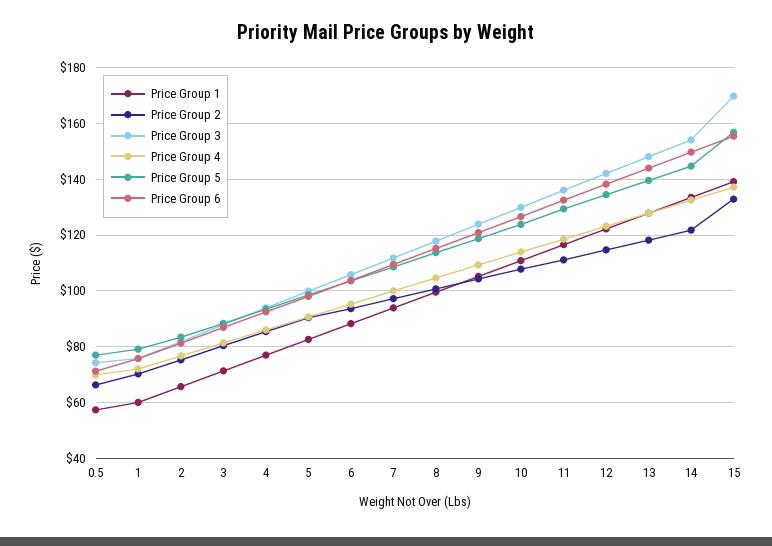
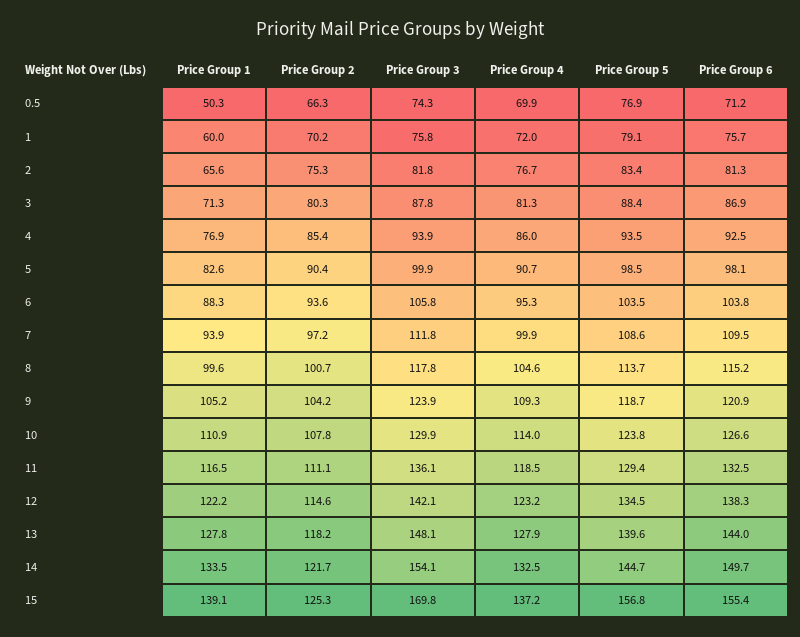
Price Group 1, 0.5: 57.5 -> 50.3
Price Group 2, 15: 132.5 -> 125.3

